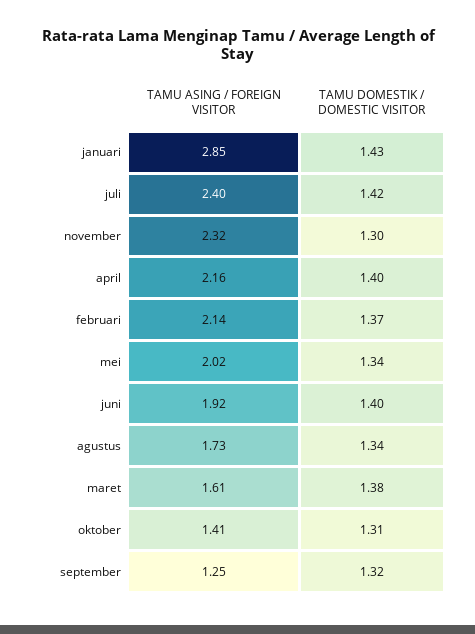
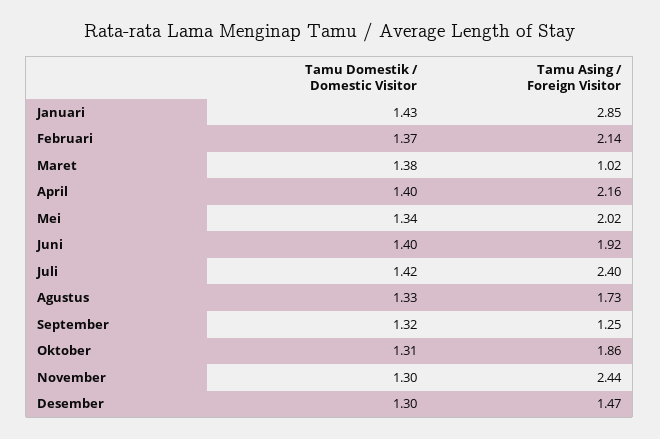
TAMU ASING / FOREIGN VISITOR, november: 2.32 -> 2.44
TAMU DOMESTIK / DOMESTIC VISITOR, agustus: 1.34 -> 1.33
TAMU ASING / FOREIGN VISITOR, maret: 1.61 -> 1.02
TAMU ASING / FOREIGN VISITOR, oktober: 1.41 -> 1.86
TAMU DOMESTIK / DOMESTIC VISITOR, Desember: none -> 1.3
TAMU ASING / FOREIGN VISITOR, Desember: none -> 1.47

